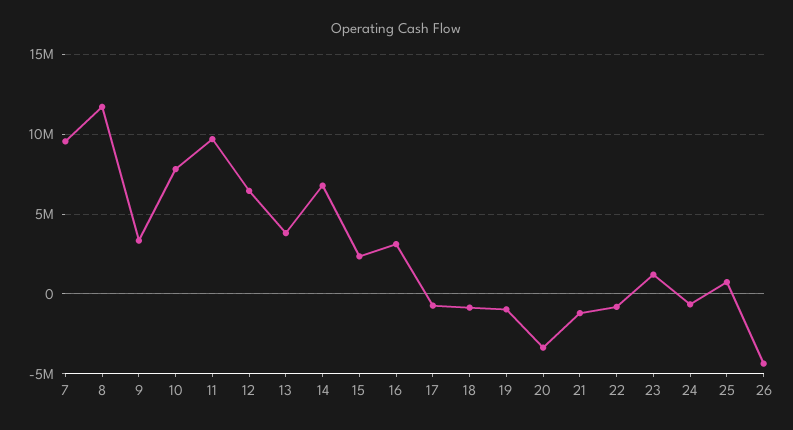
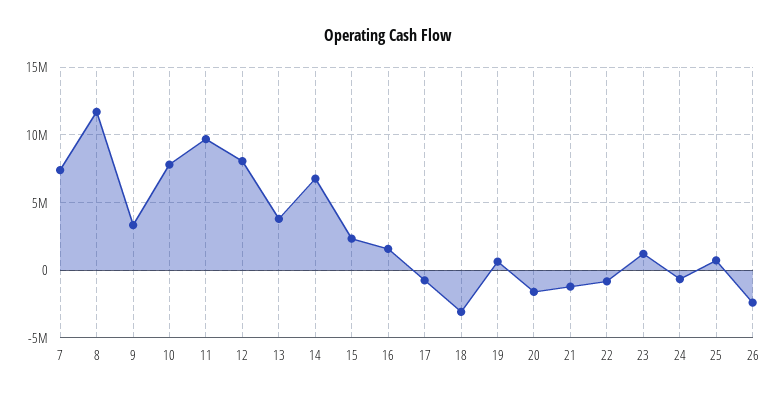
7: 9500000 -> 7500000
12: 6500000 -> 8000000
16: 3000000 -> 1500000
18: -1000000 -> -3000000
19: -1000000 -> 500000
20: -3500000 -> -1500000
26: -4500000 -> -2500000

